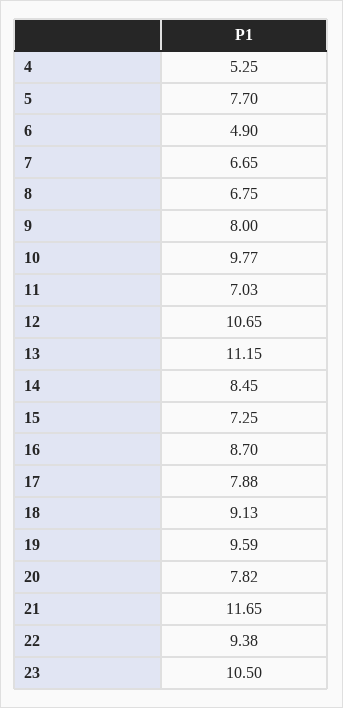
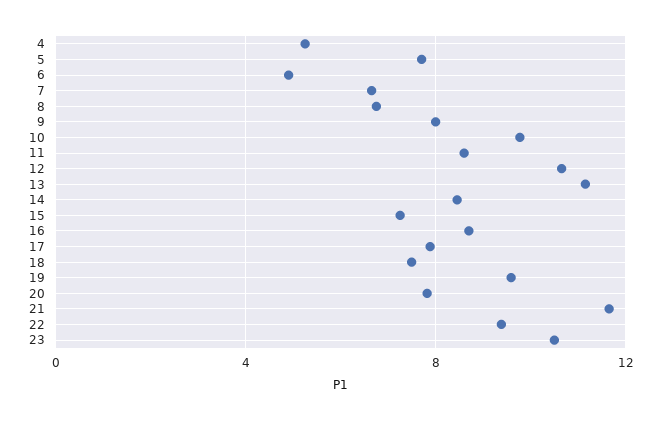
11: 7.03 -> 8.5
18: 9.13 -> 7.5

